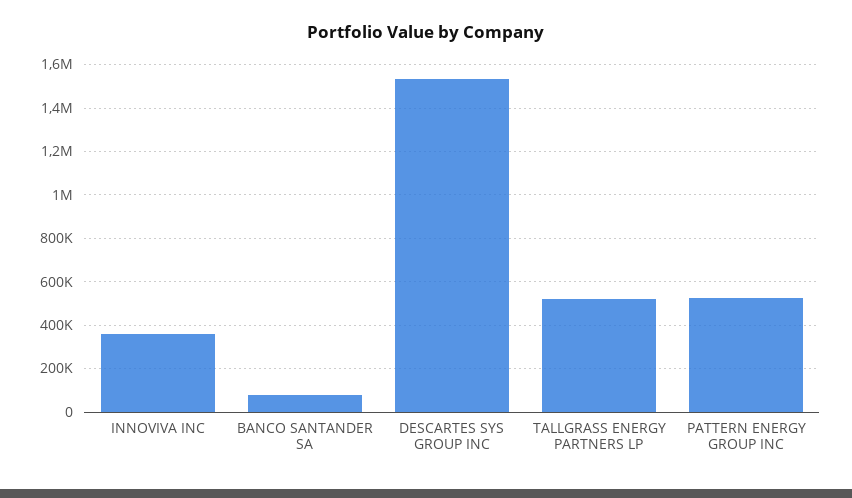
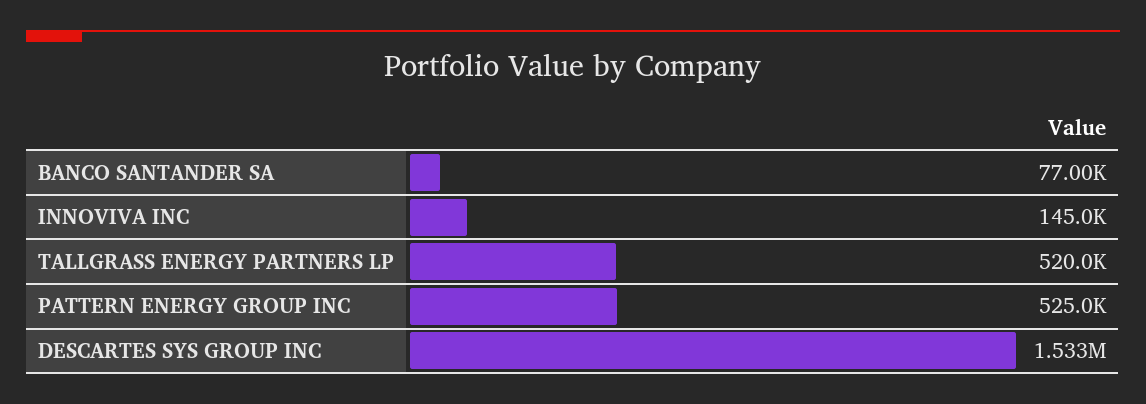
INNOVIVA INC: 350000 -> 145000

